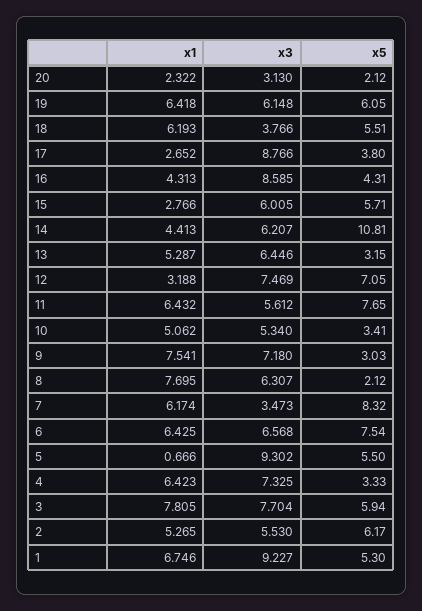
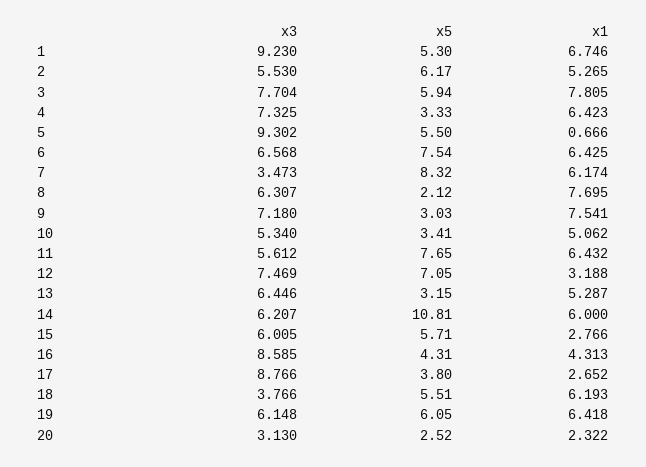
x5, 20: 2.12 -> 2.52
x1, 14: 4.413 -> 6
x3, 1: 9.227 -> 9.23

